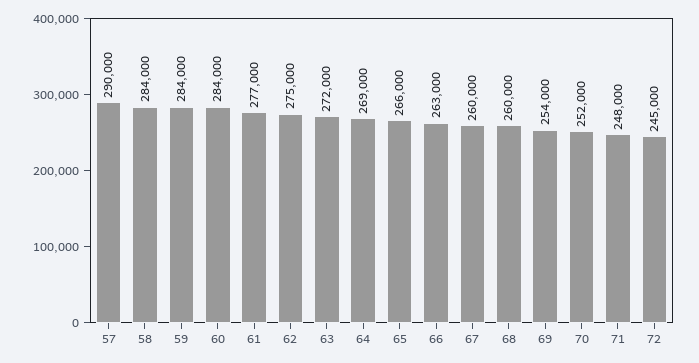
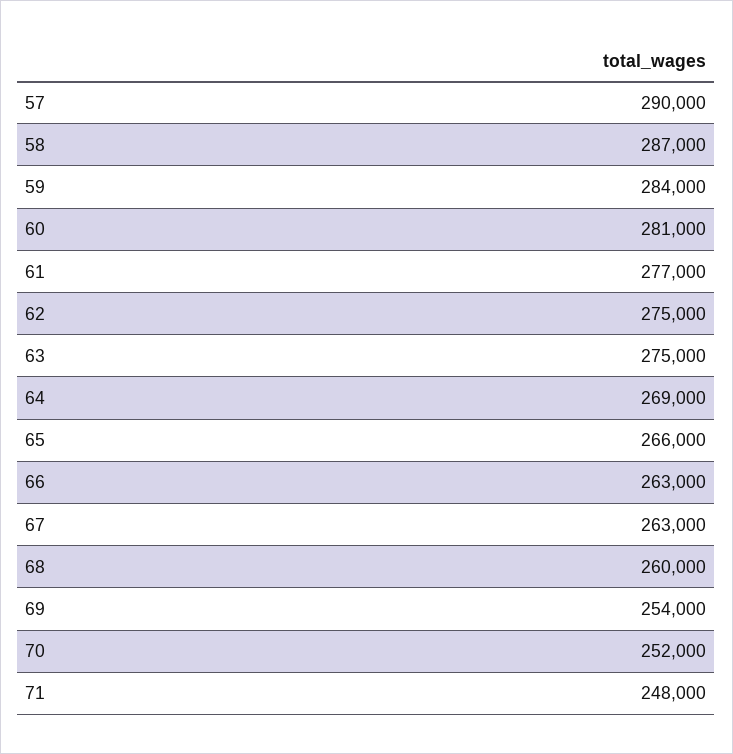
58: 284000 -> 287000
60: 284000 -> 281000
63: 272000 -> 275000
67: 260000 -> 263000
72: 245000 -> none

